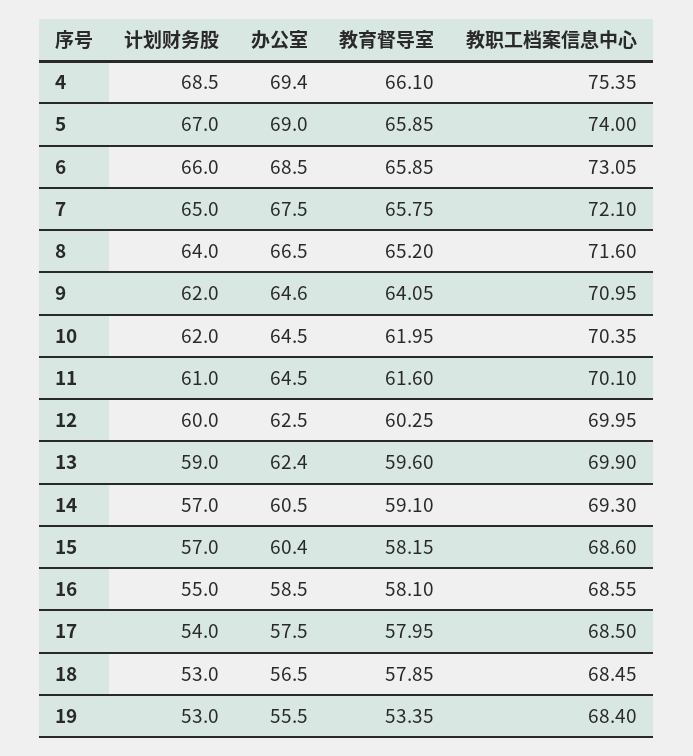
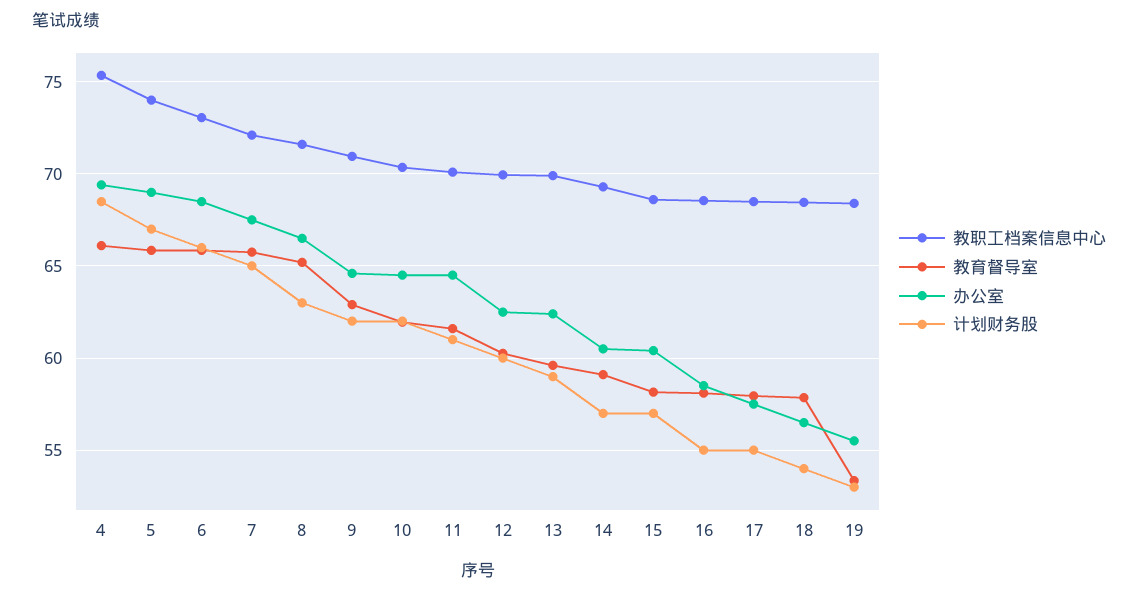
计划财务股, 8: 64 -> 63
教育督导室, 9: 64.05 -> 63
计划财务股, 17: 54 -> 55
计划财务股, 18: 53 -> 54

